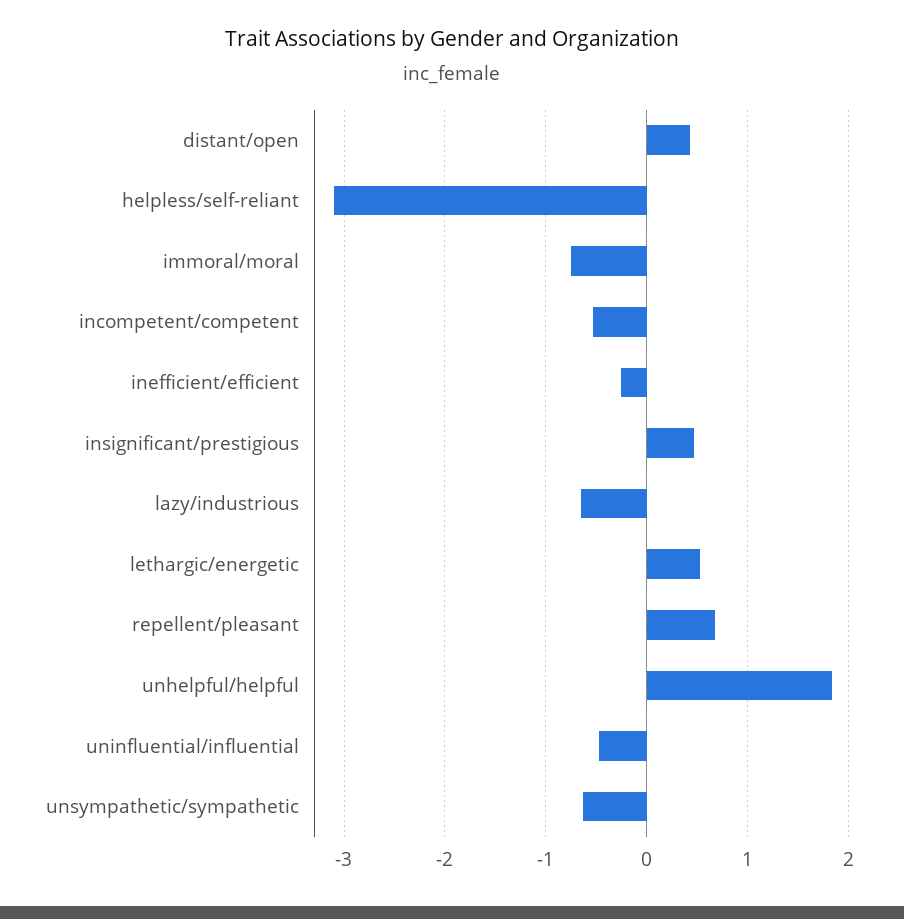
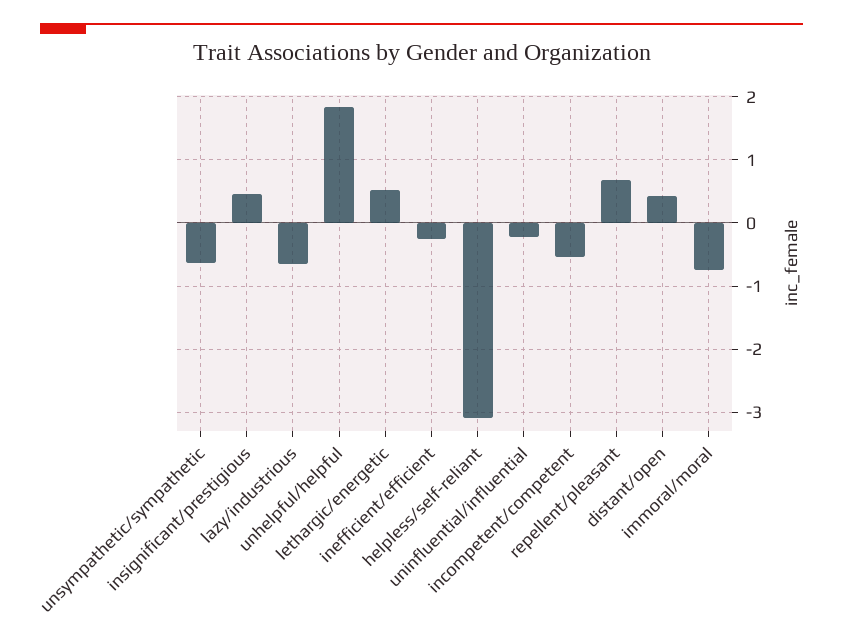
uninfluential/influential: -0.5 -> -0.2

